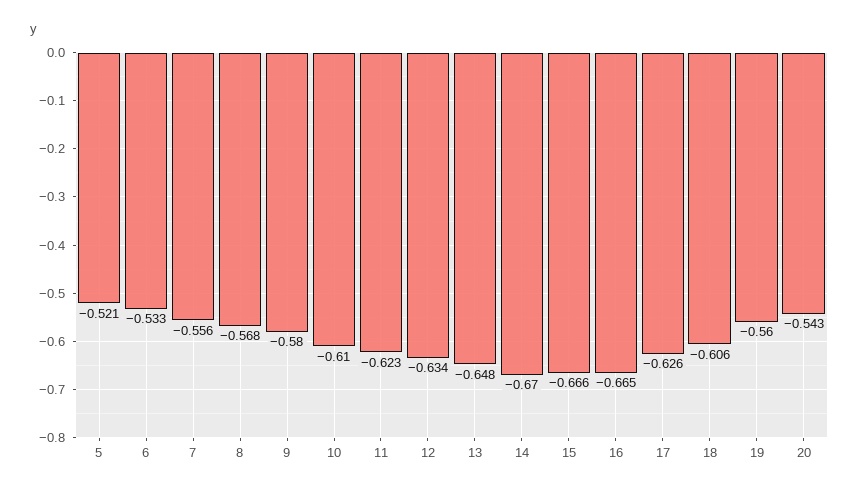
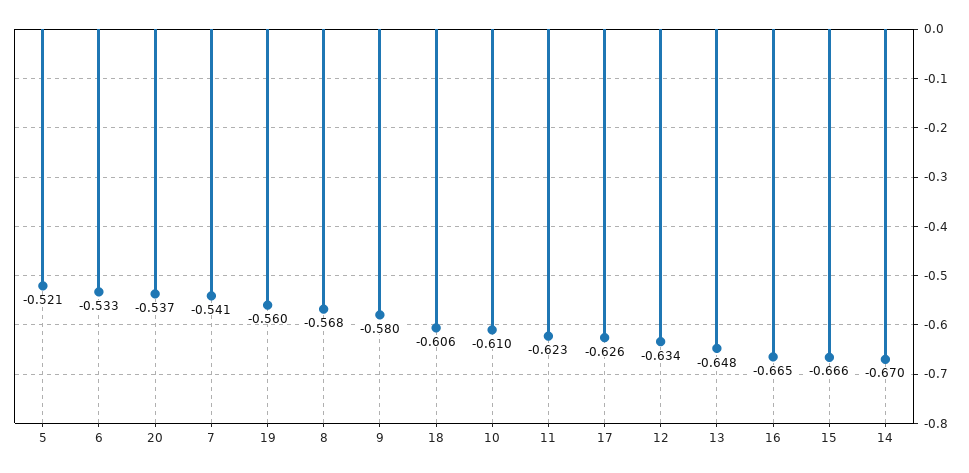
7: -0.556 -> -0.541
20: -0.543 -> -0.537

